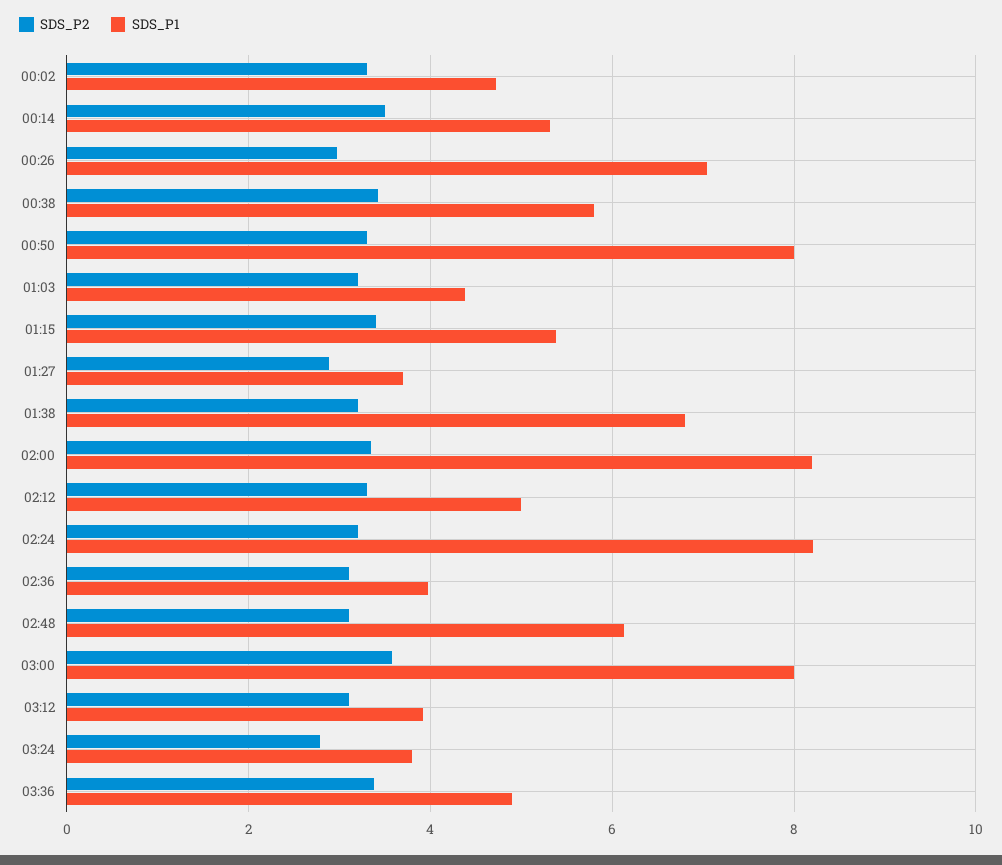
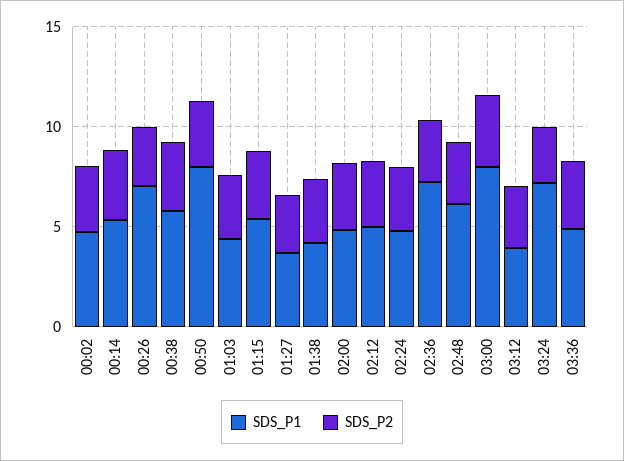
SDS_P1, 01:38: 6.8 -> 4
SDS_P1, 02:00: 8.2 -> 5
SDS_P1, 02:24: 8.2 -> 5
SDS_P1, 02:36: 4 -> 7
SDS_P1, 03:24: 3.8 -> 7

